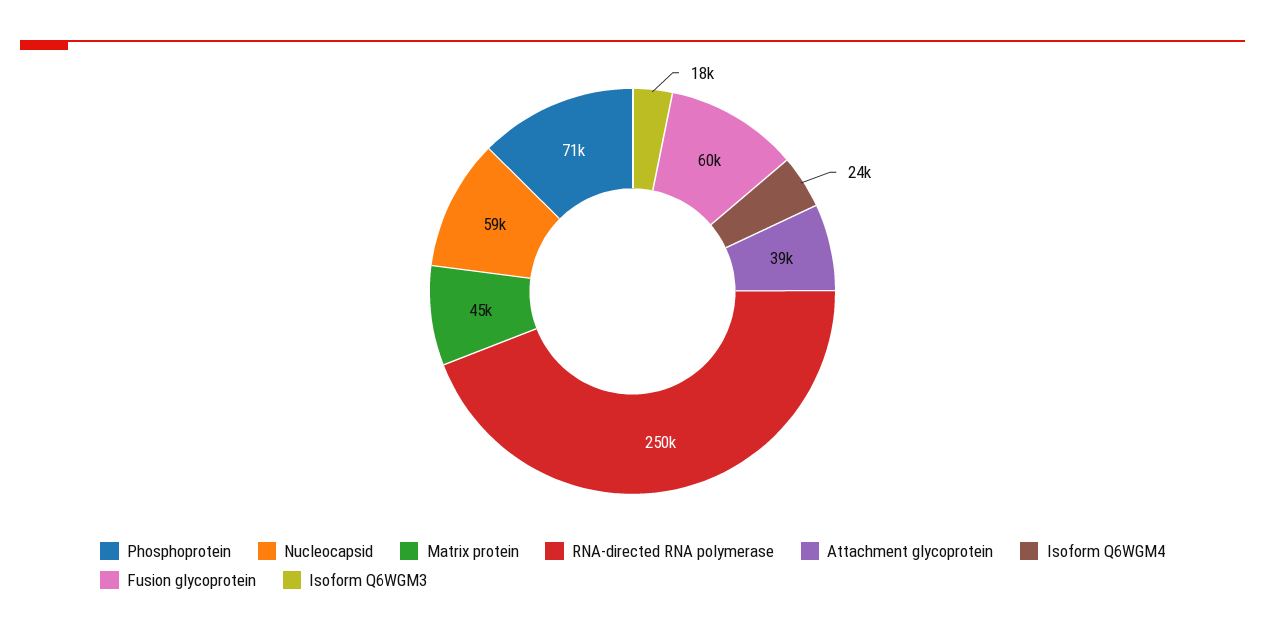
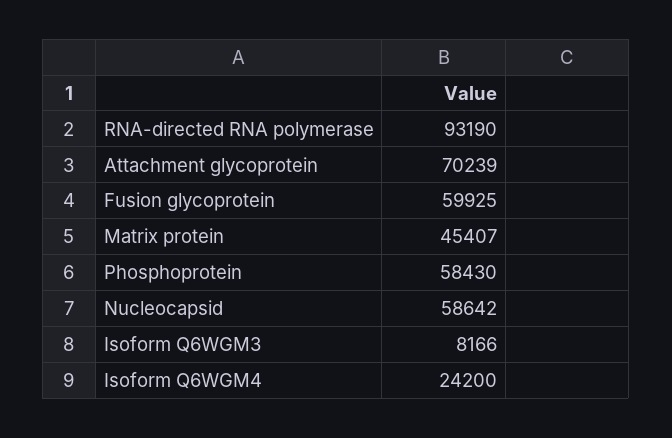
Phosphoprotein: 71000 -> 58430
RNA-directed RNA polymerase: 250000 -> 93190
Attachment glycoprotein: 39000 -> 70239
Isoform Q6WGM3: 18000 -> 8166

